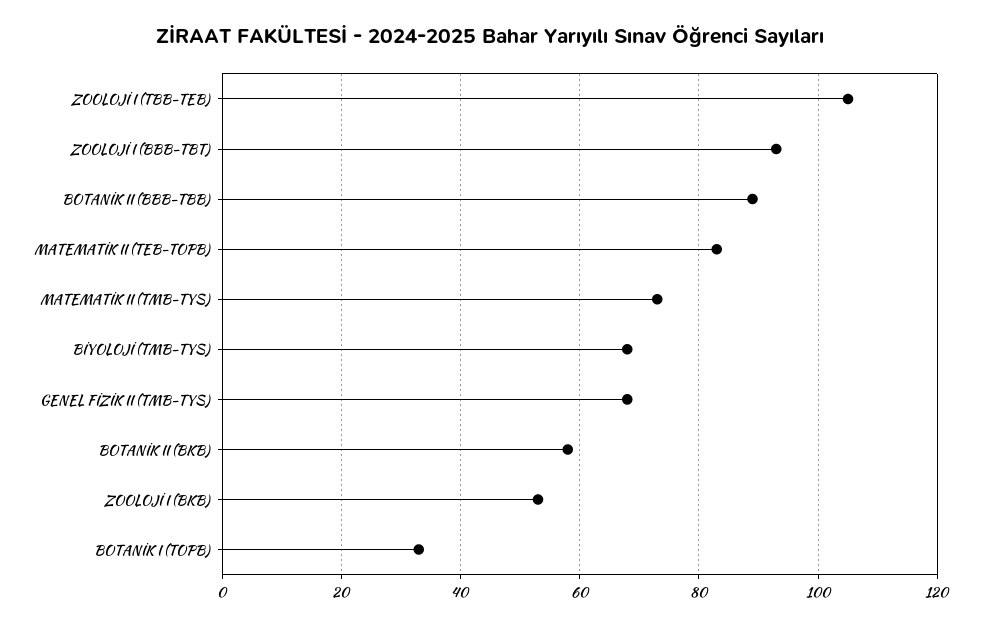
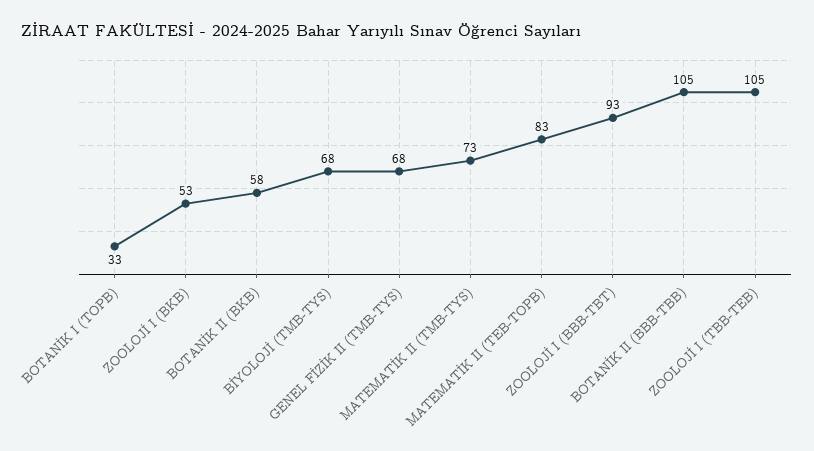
BOTANİK II (BBB-TBB): 90 -> 105

